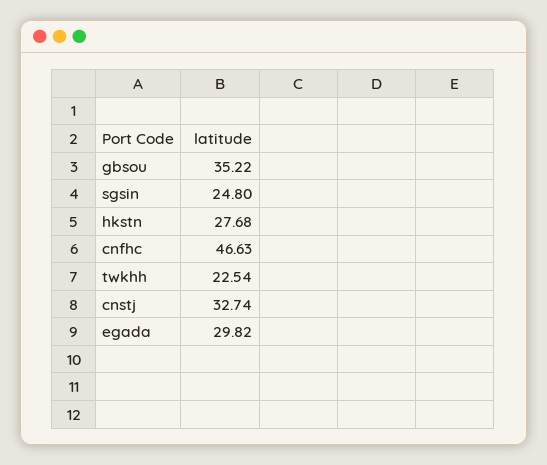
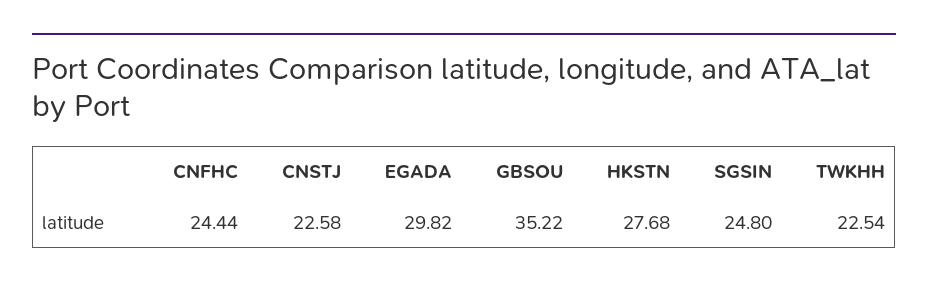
cnfhc: 46.63 -> 24.44
cnstj: 32.74 -> 22.58

